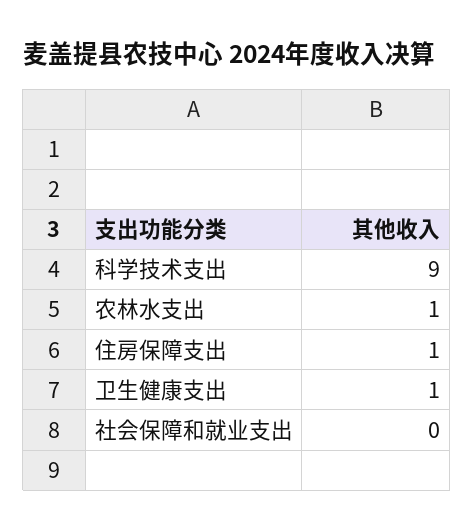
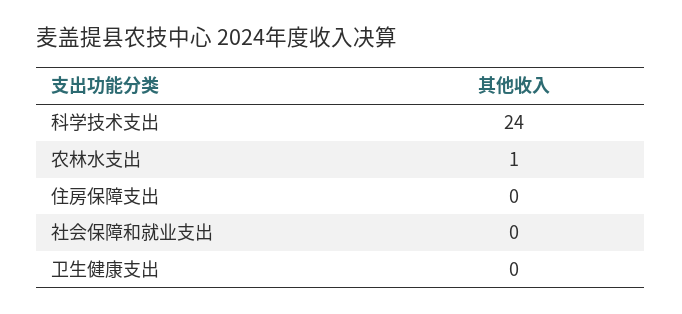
科学技术支出: 9 -> 24
住房保障支出: 1 -> 0
卫生健康支出: 1 -> 0

